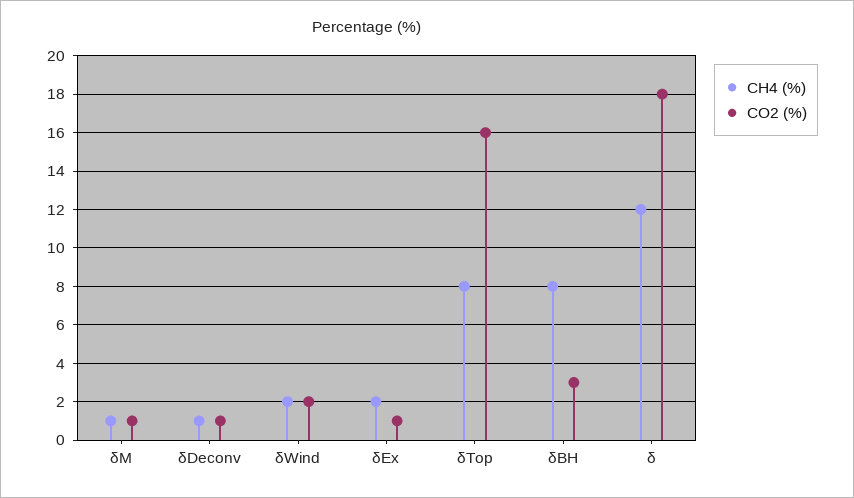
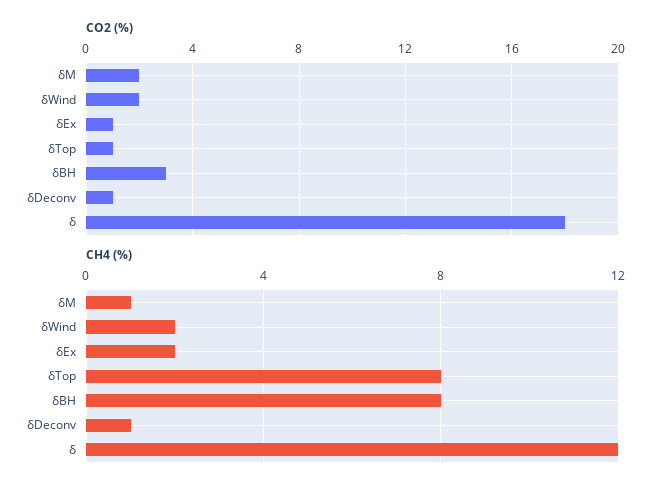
CO2 (%), δM: 1 -> 2
CO2 (%), δTop: 16 -> 1

